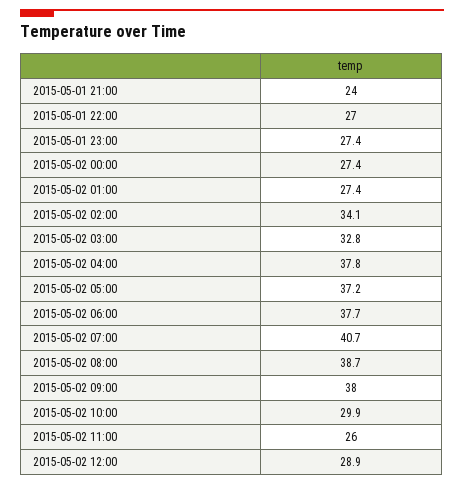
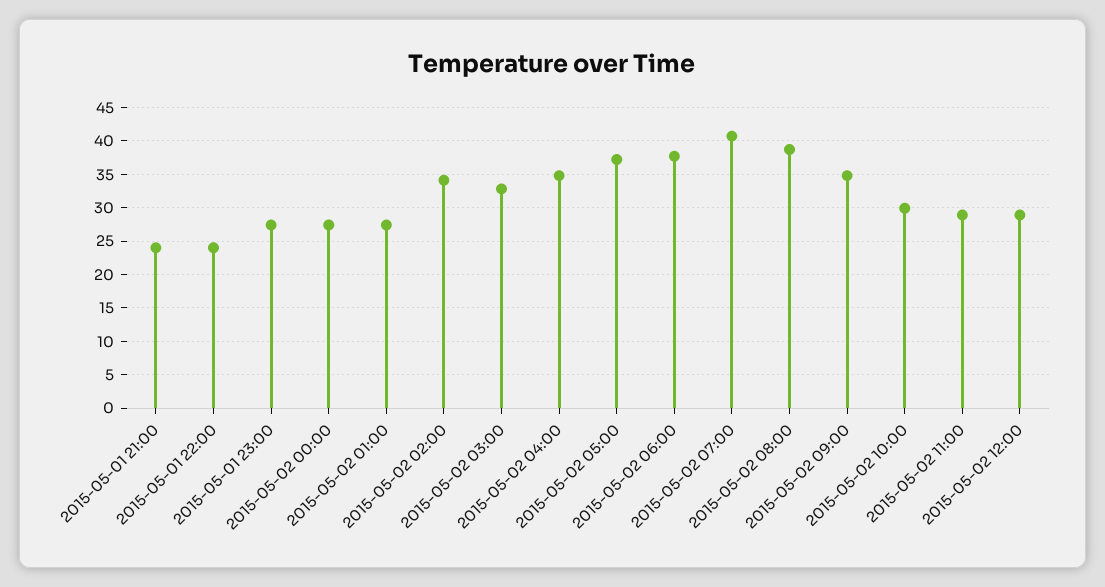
2015-05-01 22:00: 27 -> 24
2015-05-02 04:00: 37.8 -> 35
2015-05-02 09:00: 38 -> 35
2015-05-02 11:00: 26 -> 29

